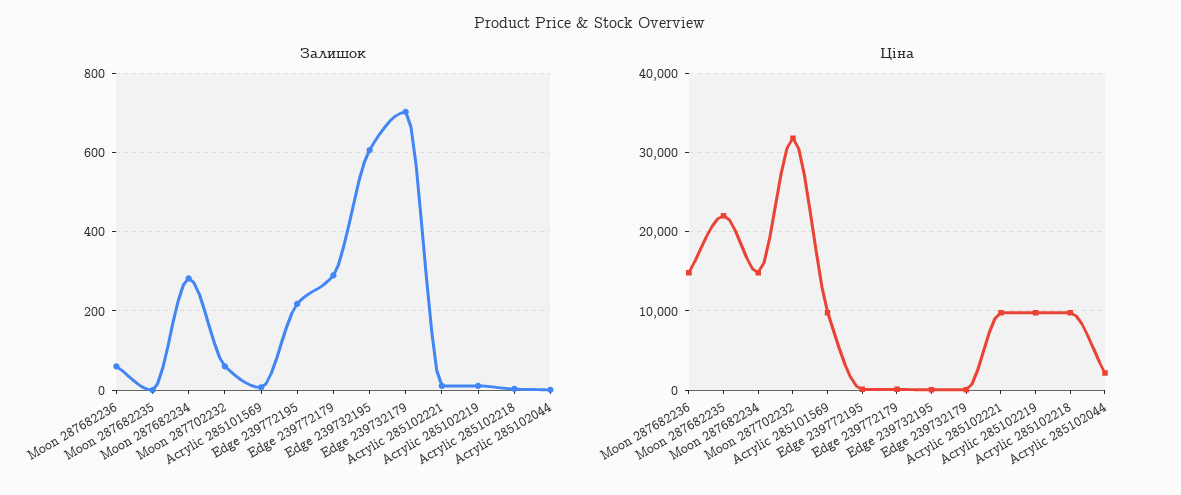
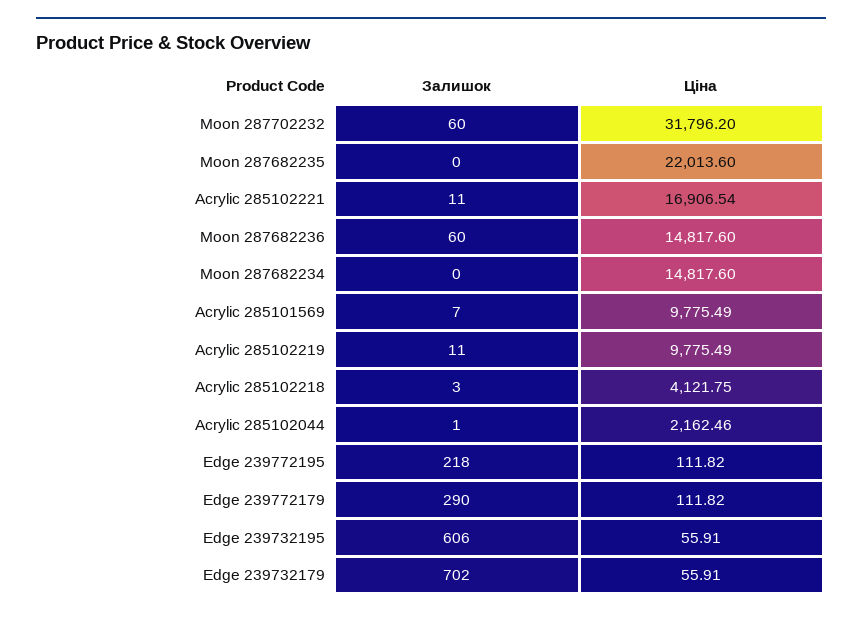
Залишок, Moon 287682234: 280 -> 0
Ціна, Acrylic 285102221: 10000 -> 16906.54
Ціна, Acrylic 285102218: 10000 -> 4121.75

